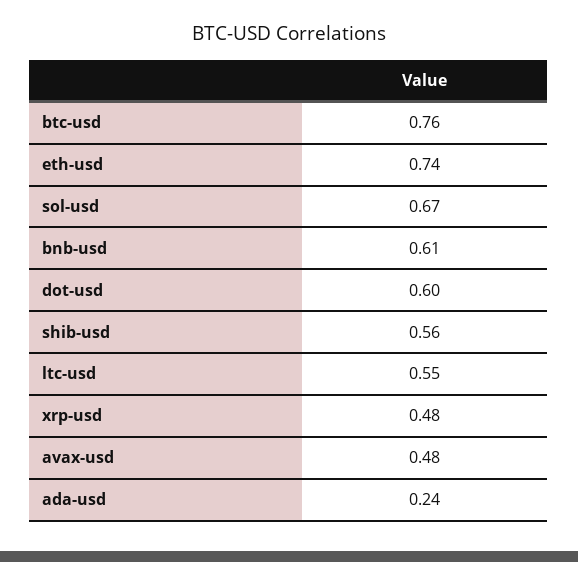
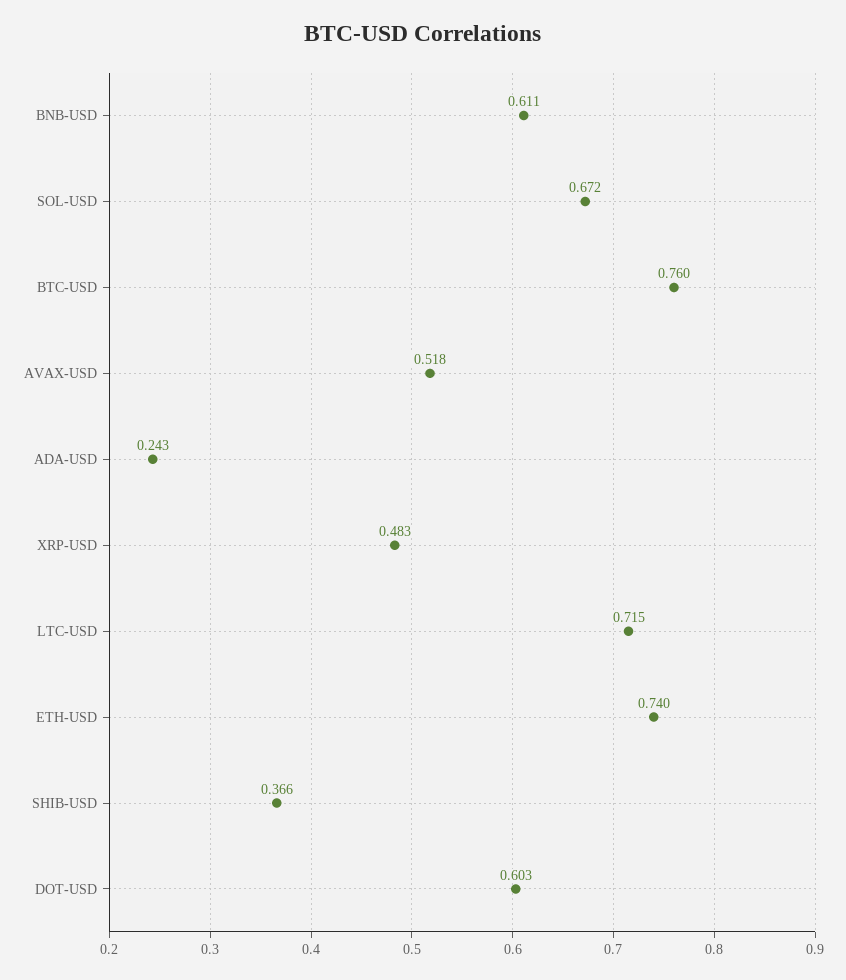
shib-usd: 0.56 -> 0.366
ltc-usd: 0.55 -> 0.715
avax-usd: 0.48 -> 0.518

